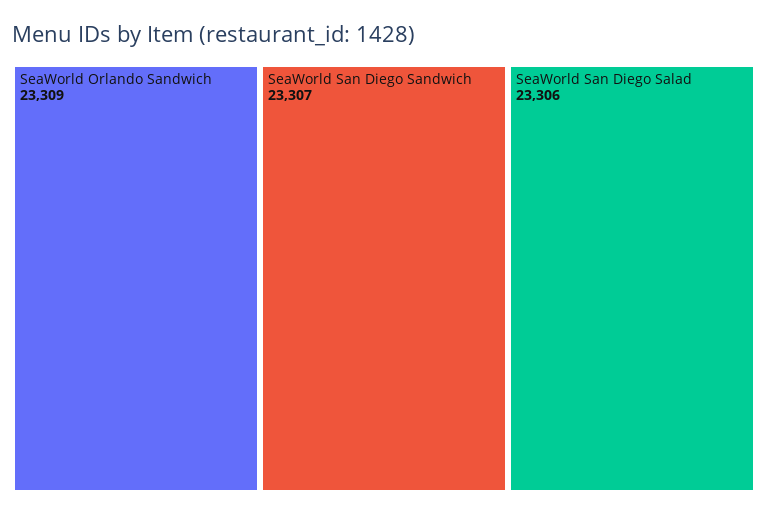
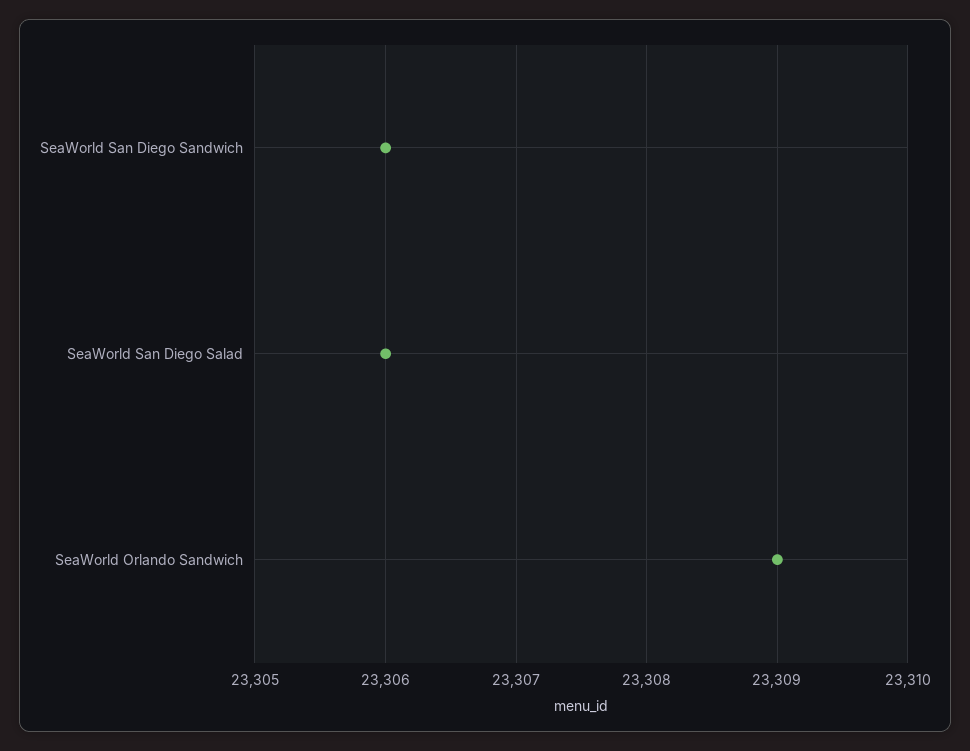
SeaWorld San Diego Sandwich: 23307 -> 23306

